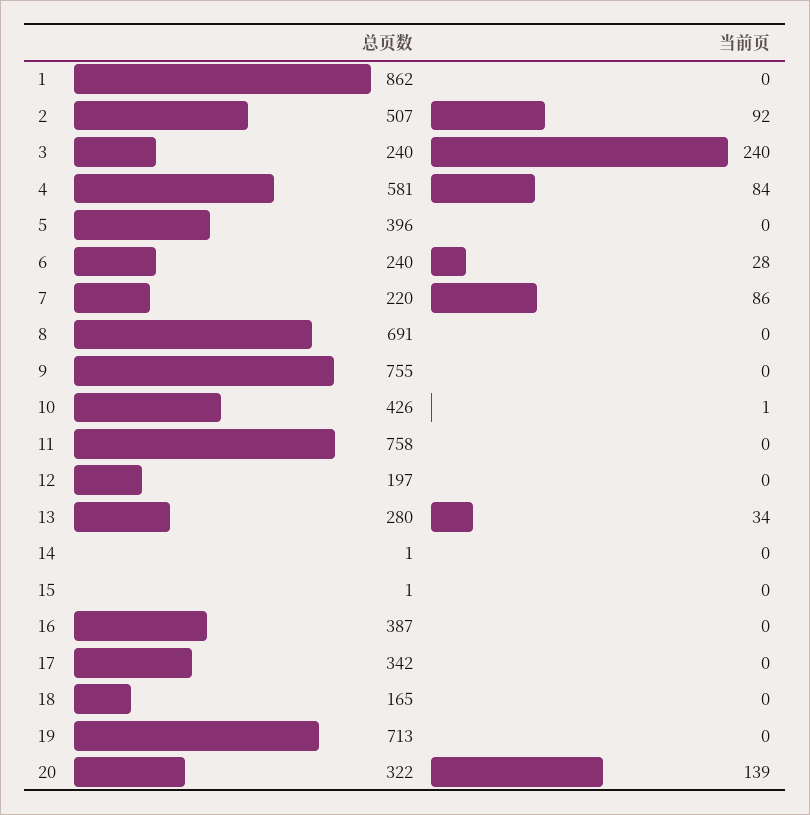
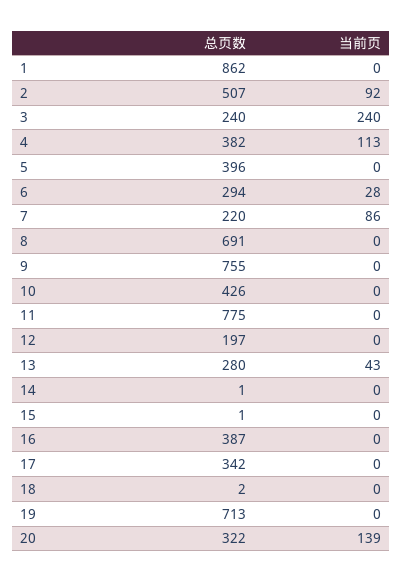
总页数, 4: 581 -> 382
当前页, 4: 84 -> 113
总页数, 6: 240 -> 294
当前页, 10: 1 -> 0
总页数, 11: 758 -> 775
当前页, 13: 34 -> 43
总页数, 18: 165 -> 2

